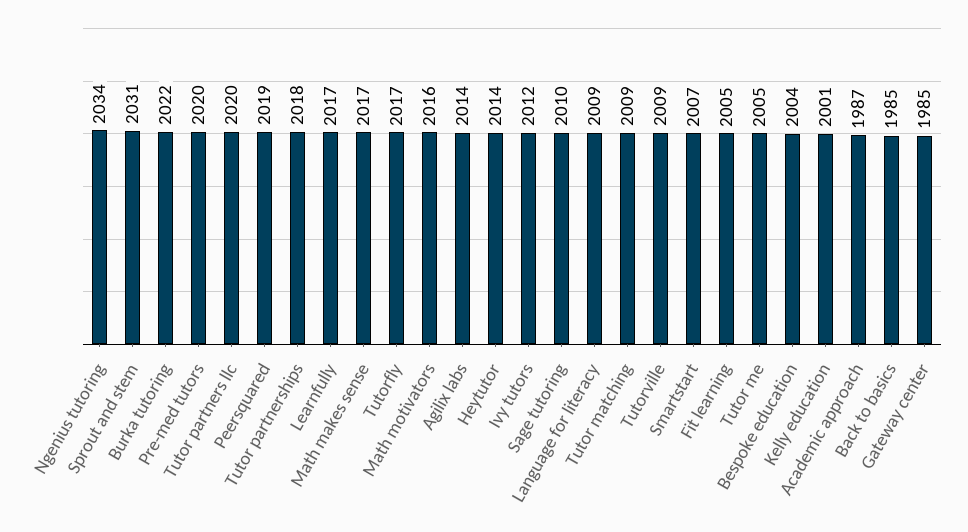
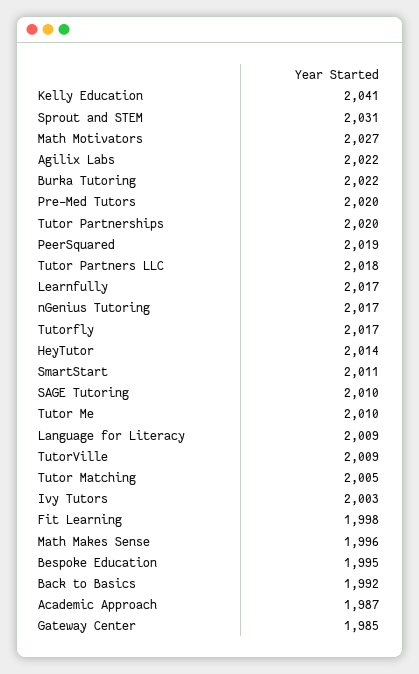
Ngenius tutoring: 2034 -> 2017
Tutor partners llc: 2020 -> 2018
Tutor partnerships: 2018 -> 2020
Math makes sense: 2017 -> 1996
Math motivators: 2016 -> 2027
Agilix labs: 2014 -> 2022
Ivy tutors: 2012 -> 2003
Tutor matching: 2009 -> 2005
Smartstart: 2007 -> 2011
Fit learning: 2005 -> 1998
Tutor me: 2005 -> 2010
Bespoke education: 2004 -> 1995
Kelly education: 2001 -> 2041
Back to basics: 1985 -> 1992

